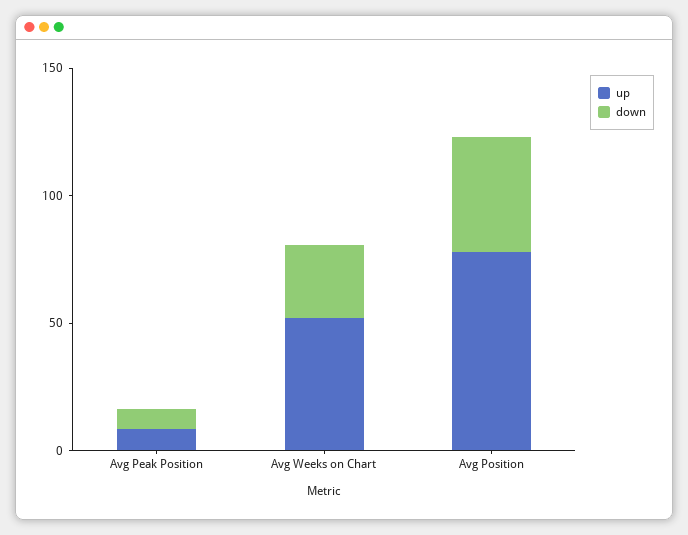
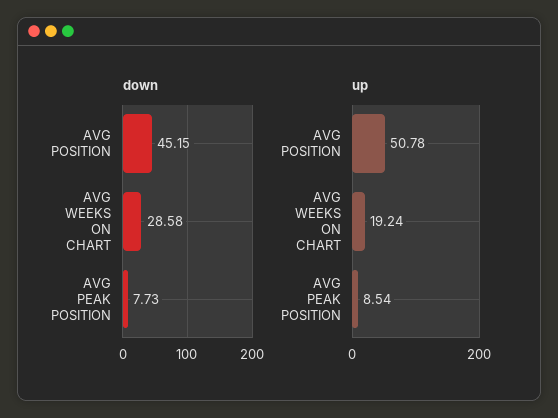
up, Avg Weeks on Chart: 50 -> 19.24
up, Avg Position: 80 -> 50.78

